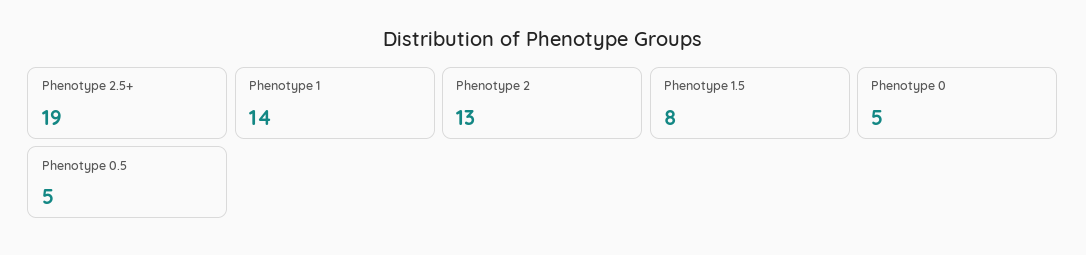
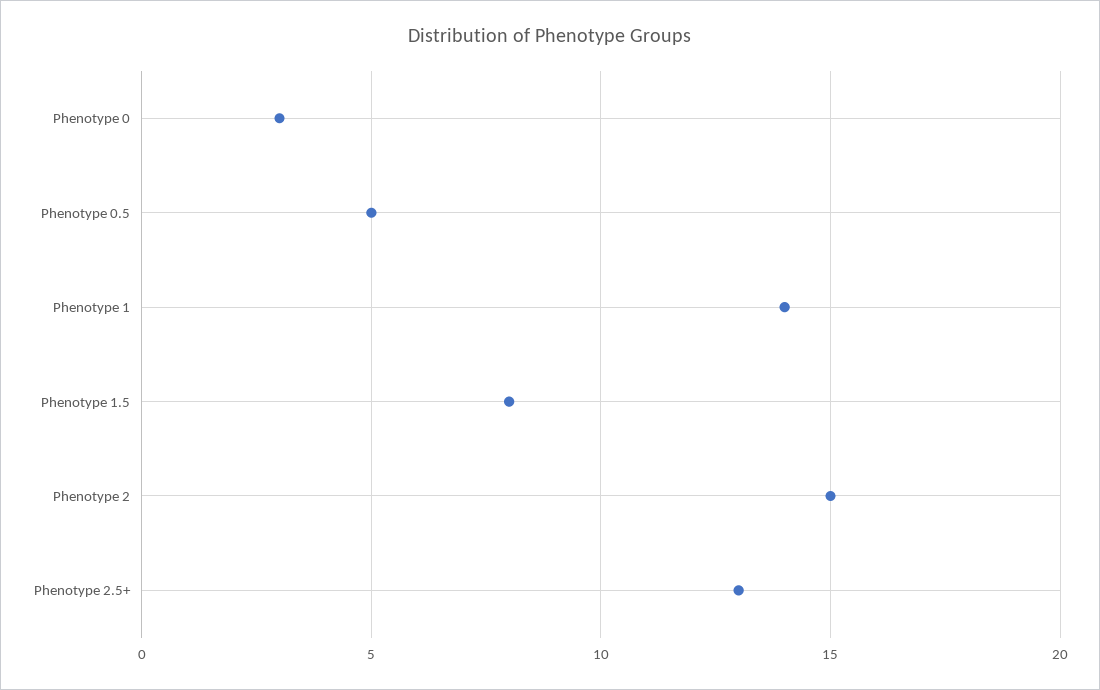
Phenotype 2.5+: 19 -> 13
Phenotype 2: 13 -> 15
Phenotype 0: 5 -> 3

